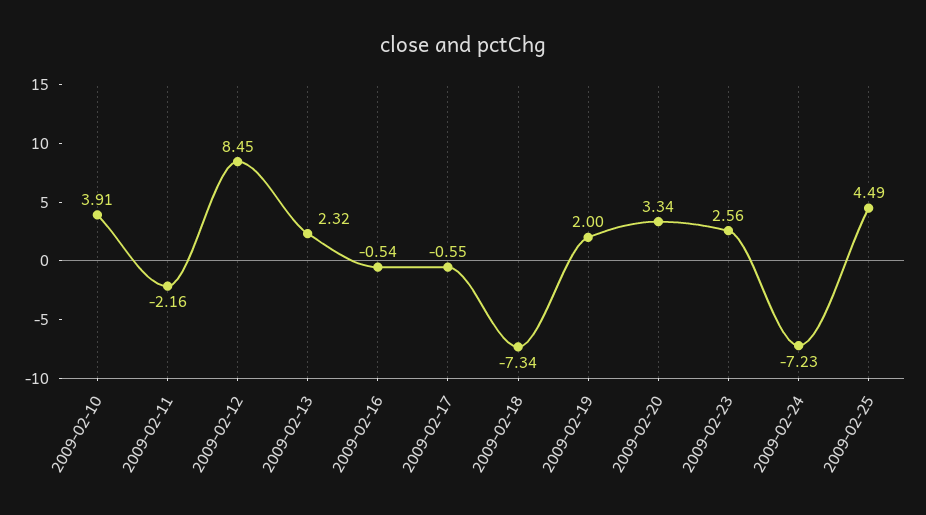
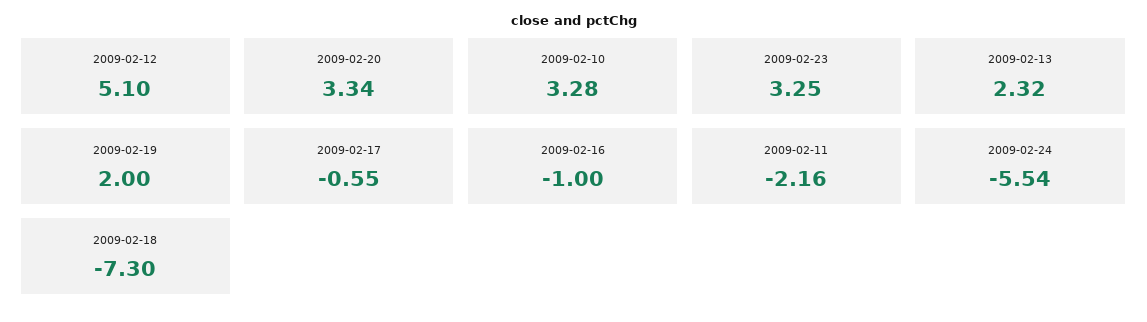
2009-02-10: 3.91 -> 3.28
2009-02-12: 8.45 -> 5.1
2009-02-16: -0.54 -> -1
2009-02-18: -7.34 -> -7.3
2009-02-23: 2.56 -> 3.25
2009-02-24: -7.23 -> -5.54
2009-02-25: 4.49 -> none

